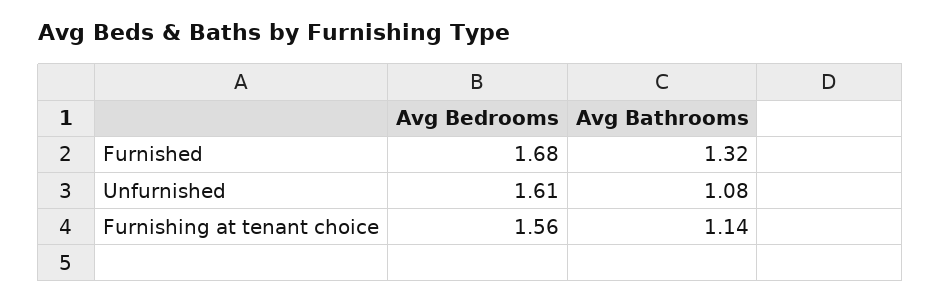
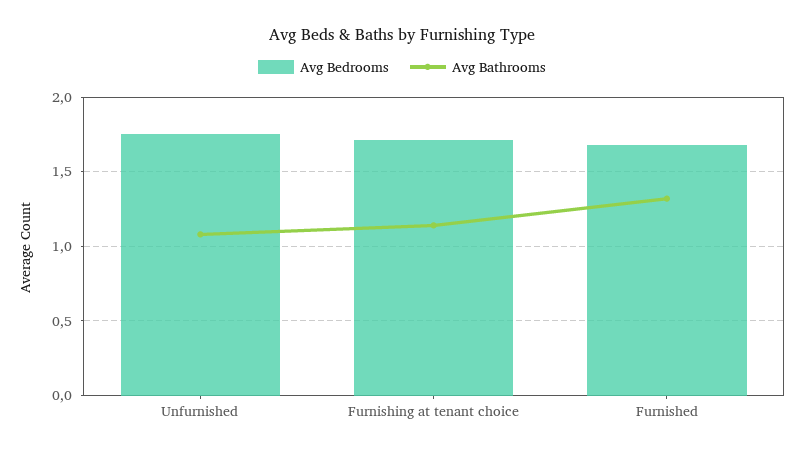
Avg Bedrooms, Unfurnished: 1.61 -> 1.75
Avg Bedrooms, Furnishing at tenant choice: 1.56 -> 1.7

